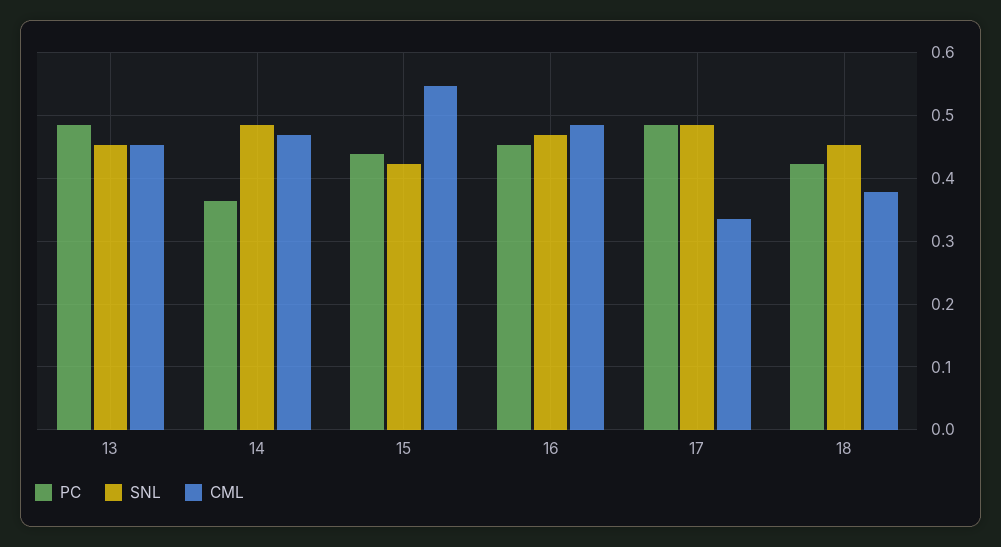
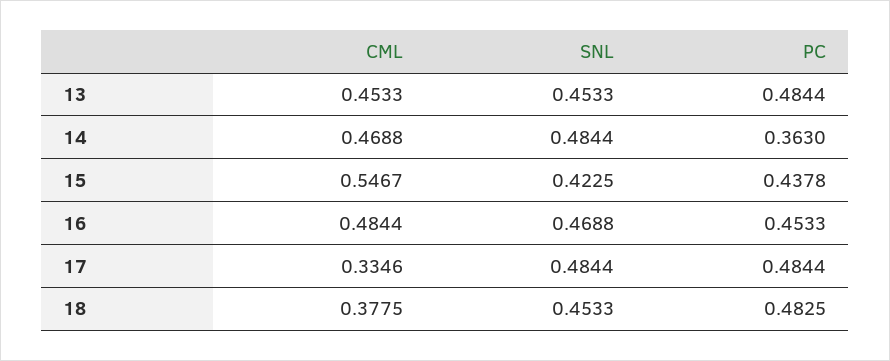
PC, 18: 0.42 -> 0.4825

